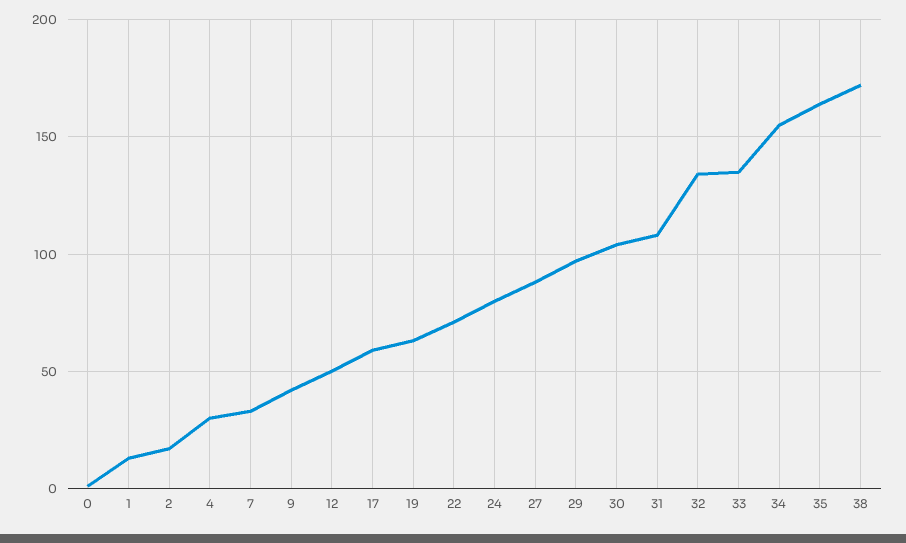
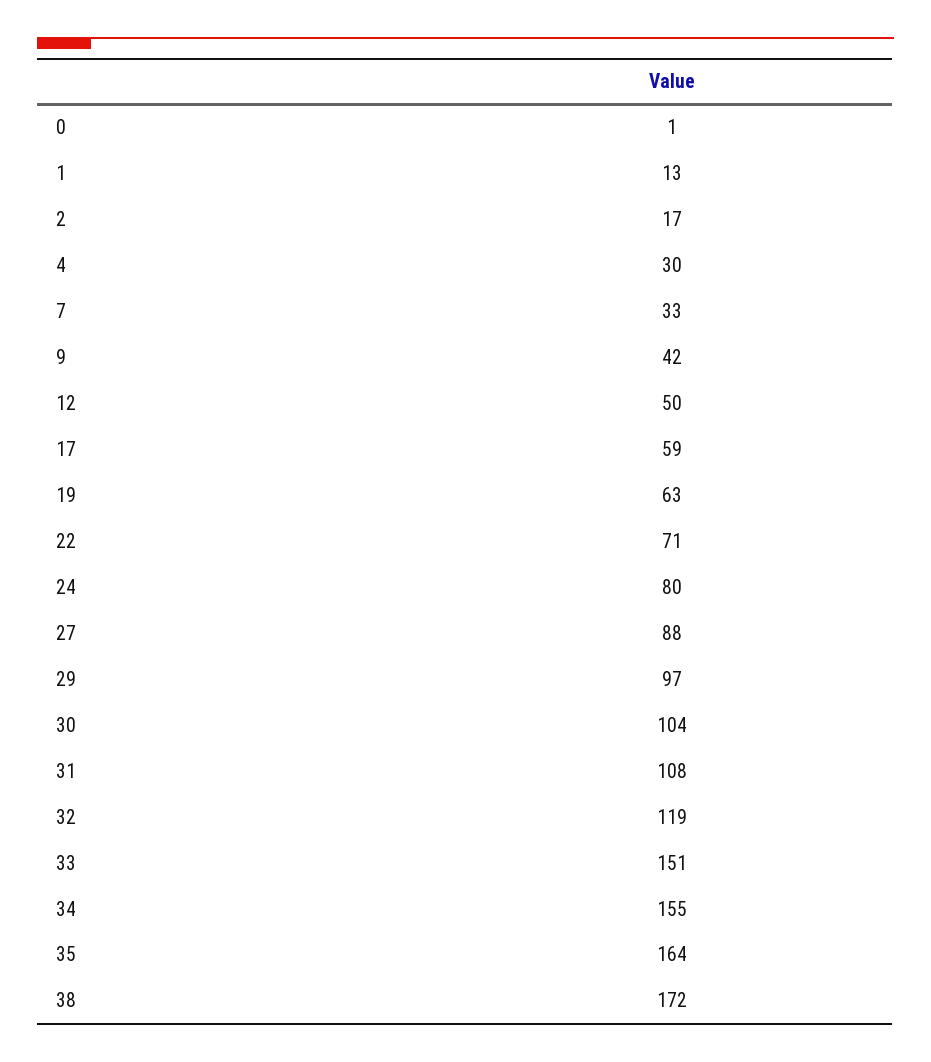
32: 135 -> 119
33: 135 -> 151

